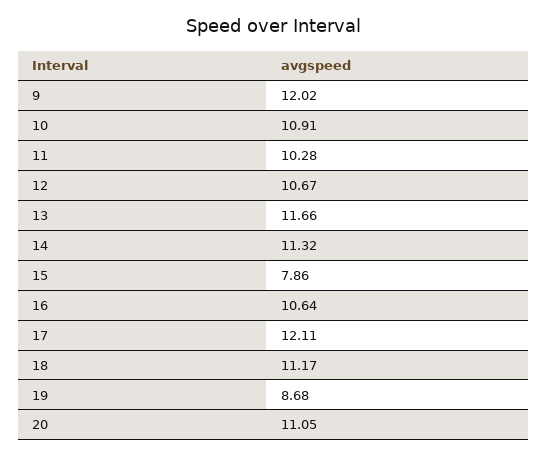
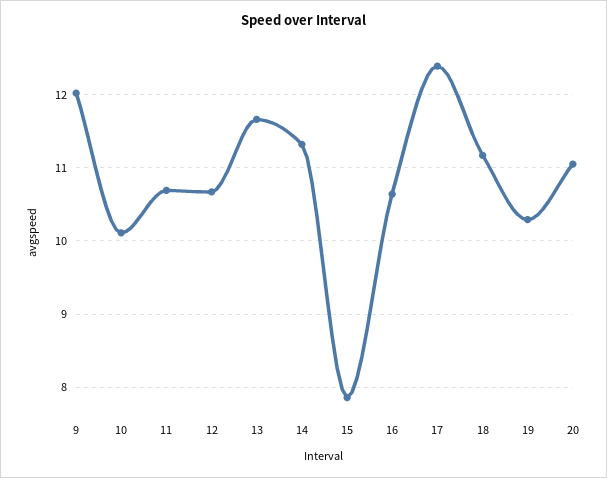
10: 10.91 -> 10.1
11: 10.28 -> 10.7
17: 12.11 -> 12.4
19: 8.68 -> 10.3

